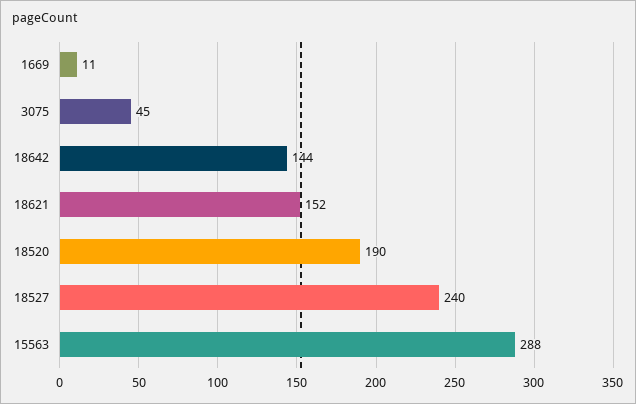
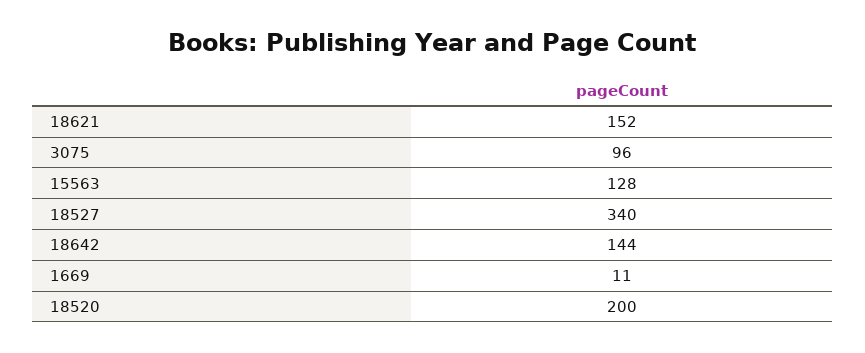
3075: 45 -> 96
18520: 190 -> 200
18527: 240 -> 340
15563: 288 -> 128

